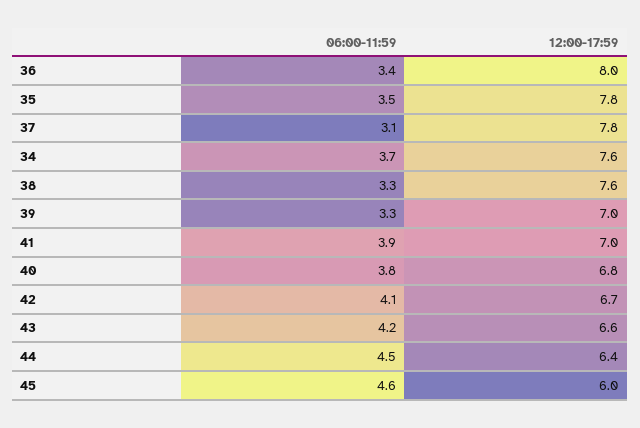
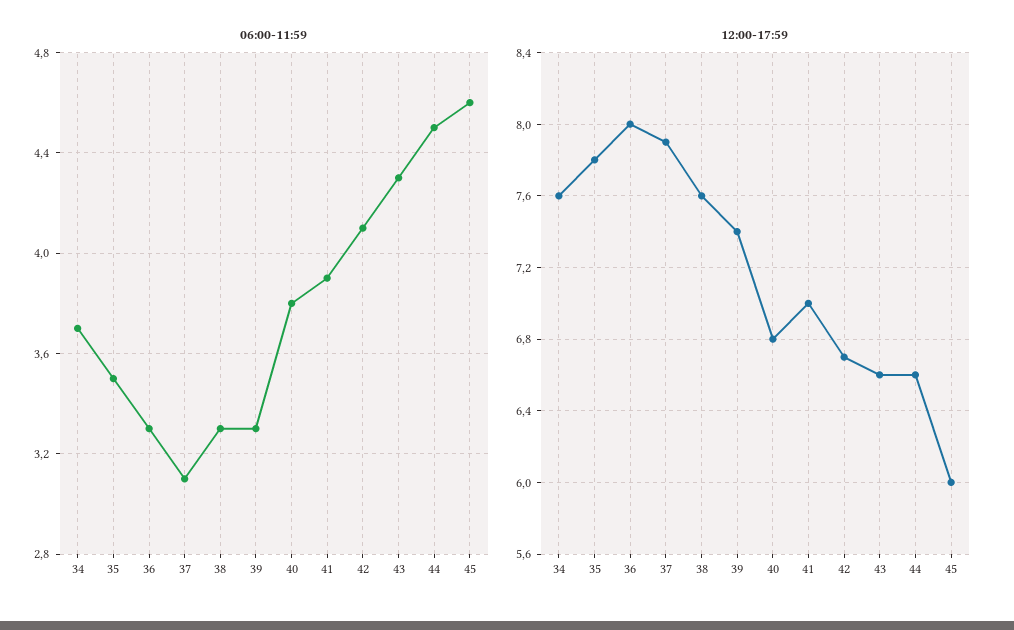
06:00-11:59, 36: 3.4 -> 3.3
12:00-17:59, 37: 7.8 -> 7.9
12:00-17:59, 39: 7 -> 7.4
06:00-11:59, 43: 4.2 -> 4.3
12:00-17:59, 44: 6.4 -> 6.6

